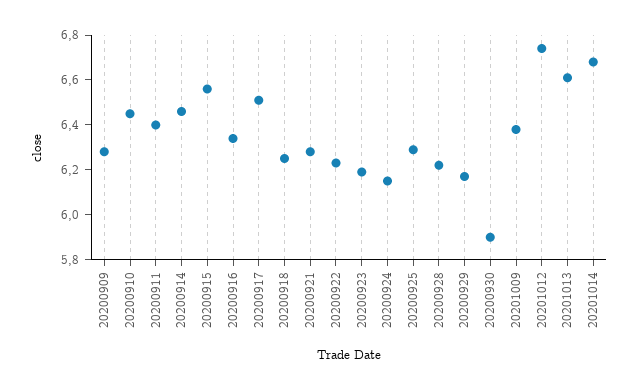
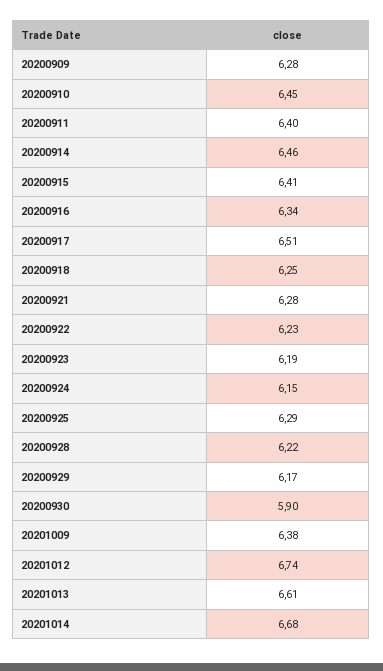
20200915: 6.55 -> 6.41

